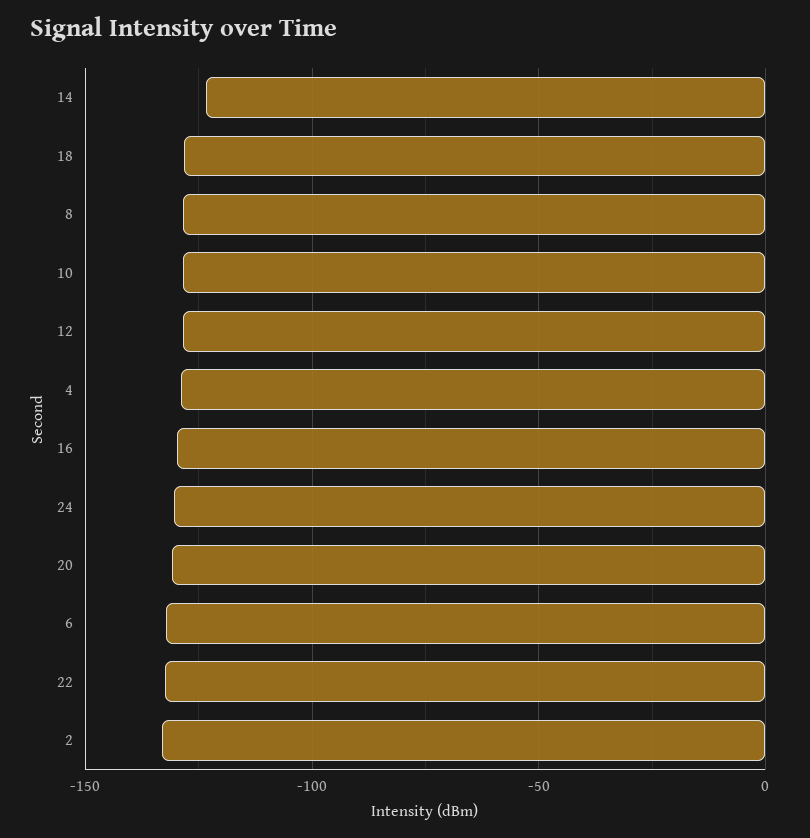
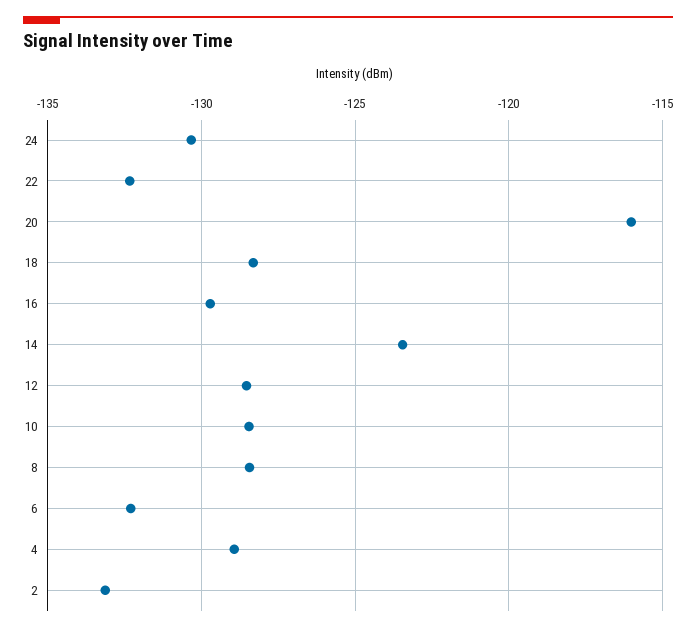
20: -130 -> -116

